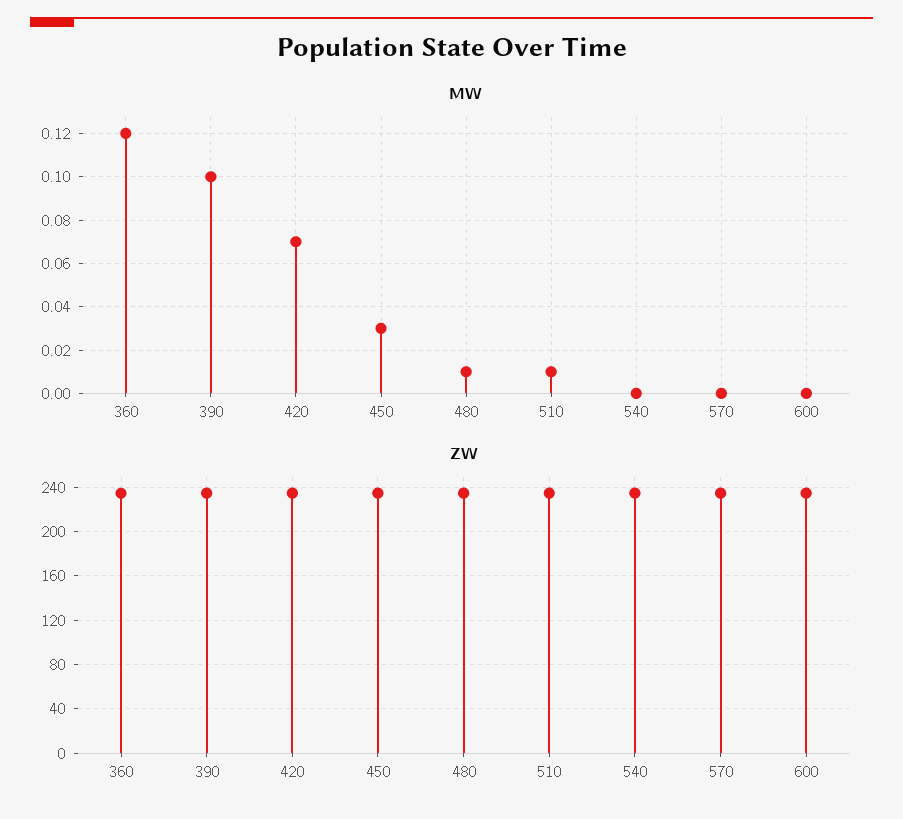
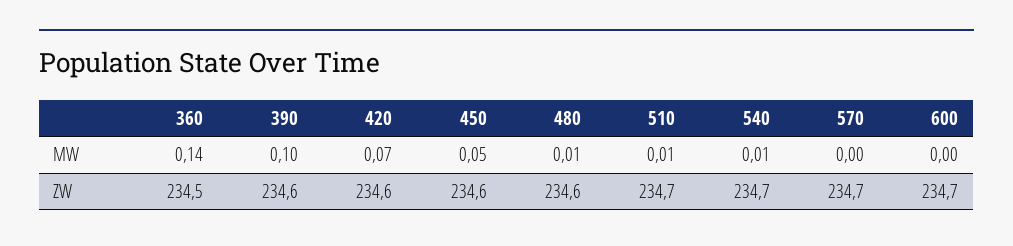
MW, 360: 0.12 -> 0.14
MW, 450: 0.03 -> 0.05
MW, 540: 0 -> 0.01

